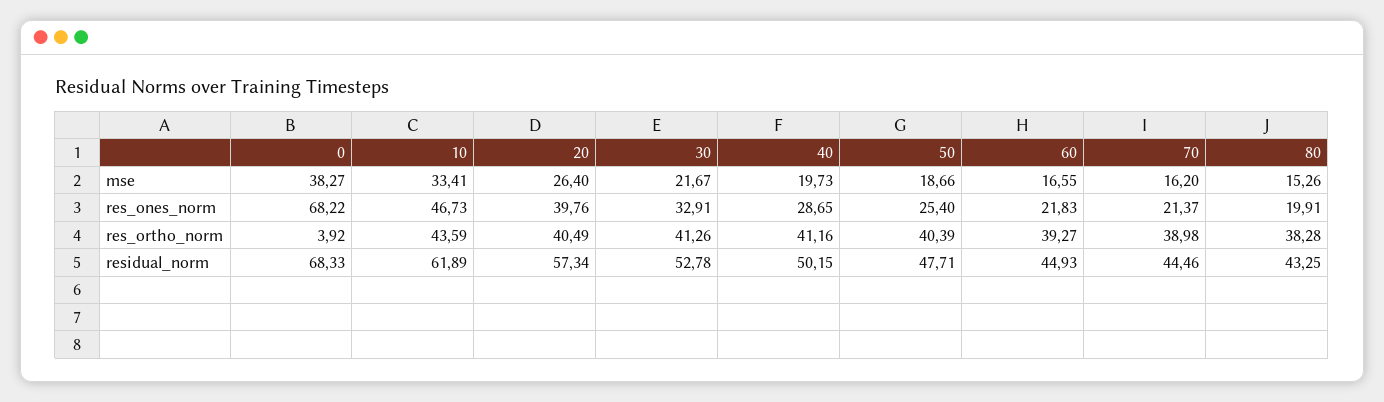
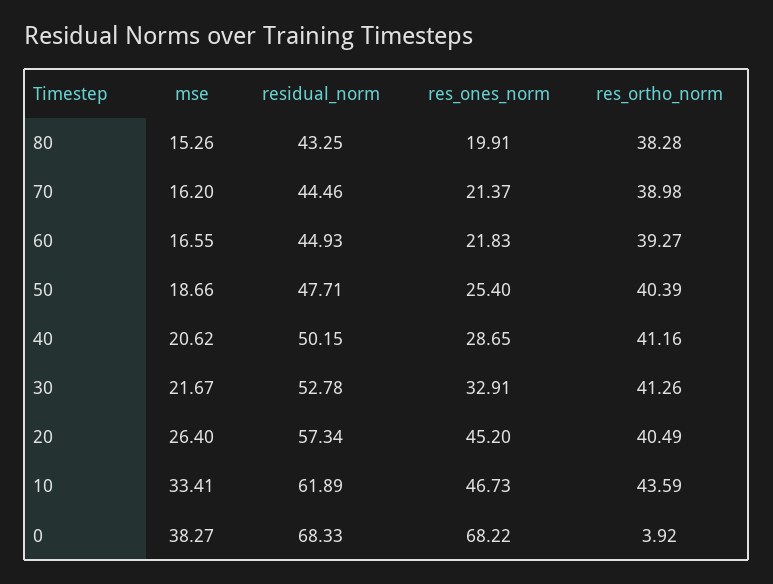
40, mse: 19.73 -> 20.62
20, res_ones_norm: 39.76 -> 45.2

